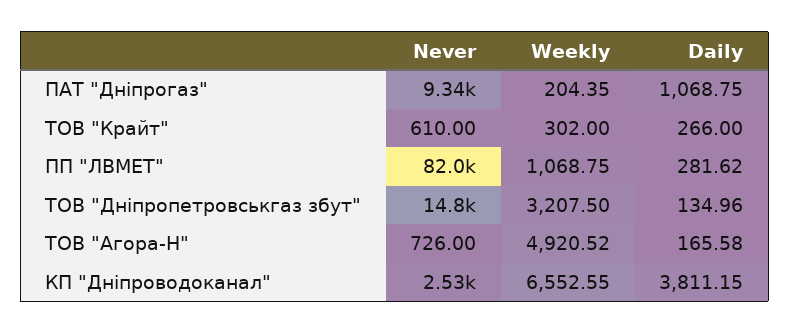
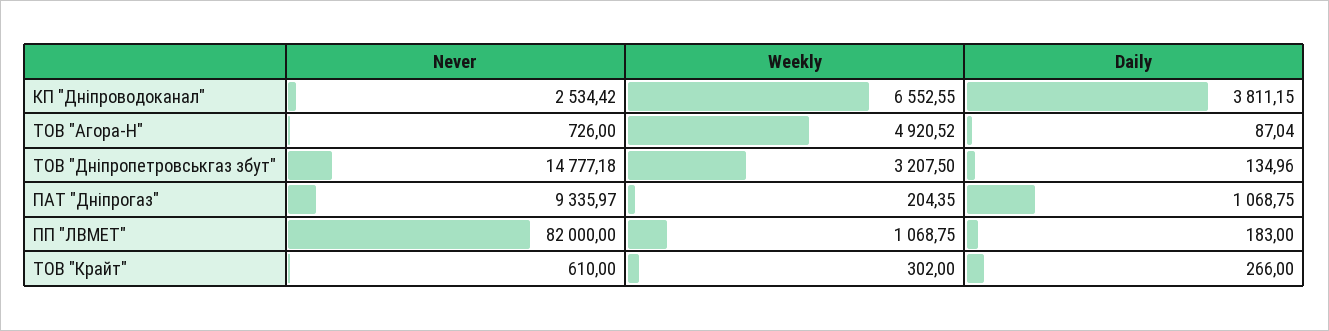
Daily, ПП "ЛВМЕТ": 281.62 -> 183
Daily, ТОВ "Агора-Н": 165.58 -> 87.04

